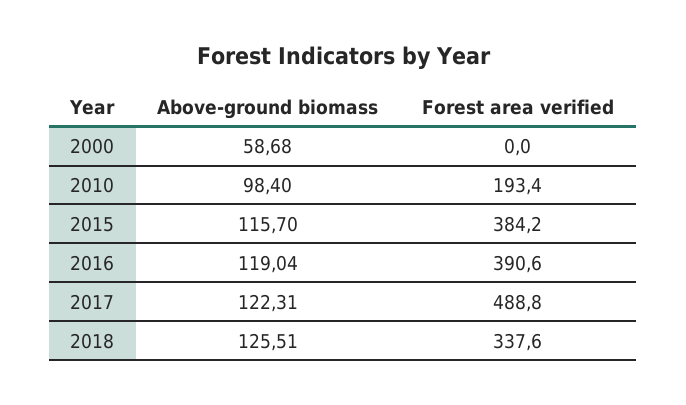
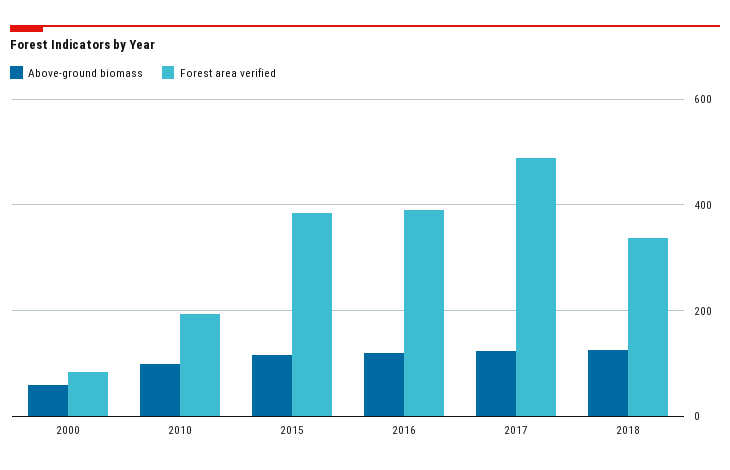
Forest area verified, 2000: 0 -> 80

